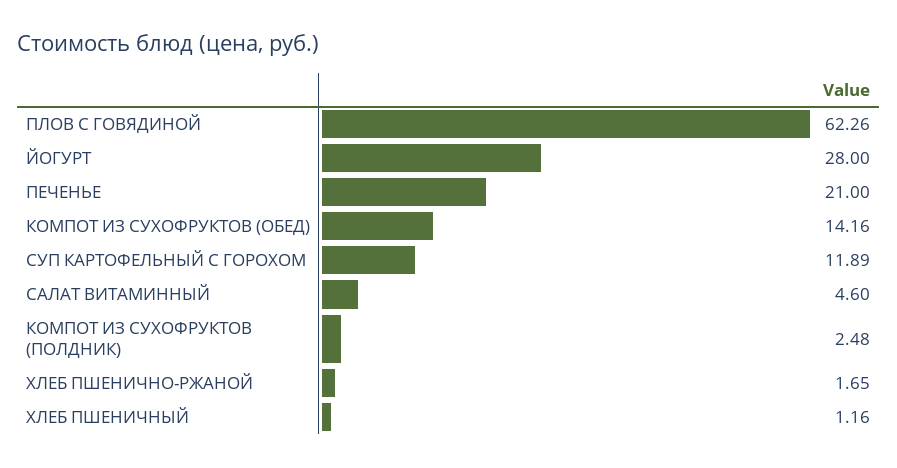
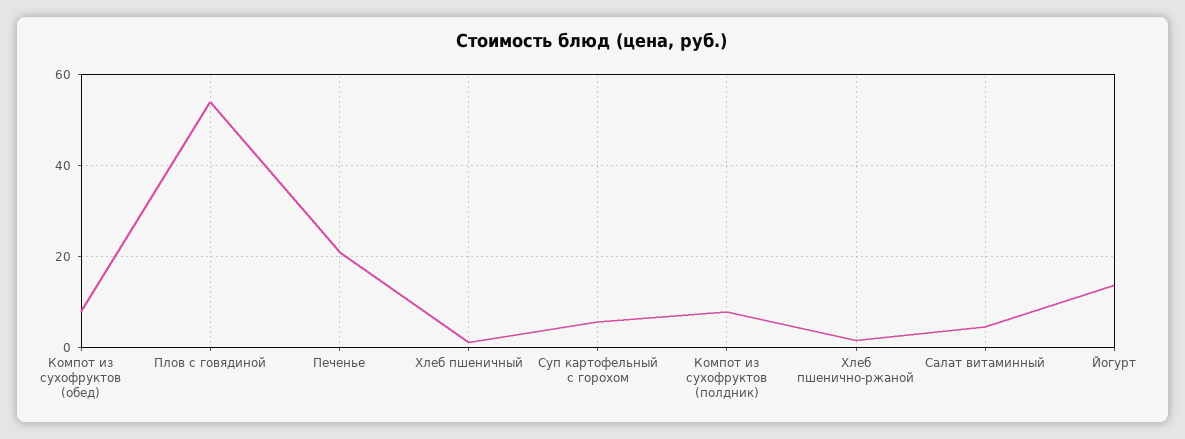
ПЛОВ С ГОВЯДИНОЙ: 62.26 -> 54
ЙОГУРТ: 28 -> 14
КОМПОТ ИЗ СУХОФРУКТОВ (ОБЕД): 14.16 -> 8
СУП КАРТОФЕЛЬНЫЙ С ГОРОХОМ: 11.89 -> 6
КОМПОТ ИЗ СУХОФРУКТОВ (ПОЛДНИК): 2.48 -> 8

